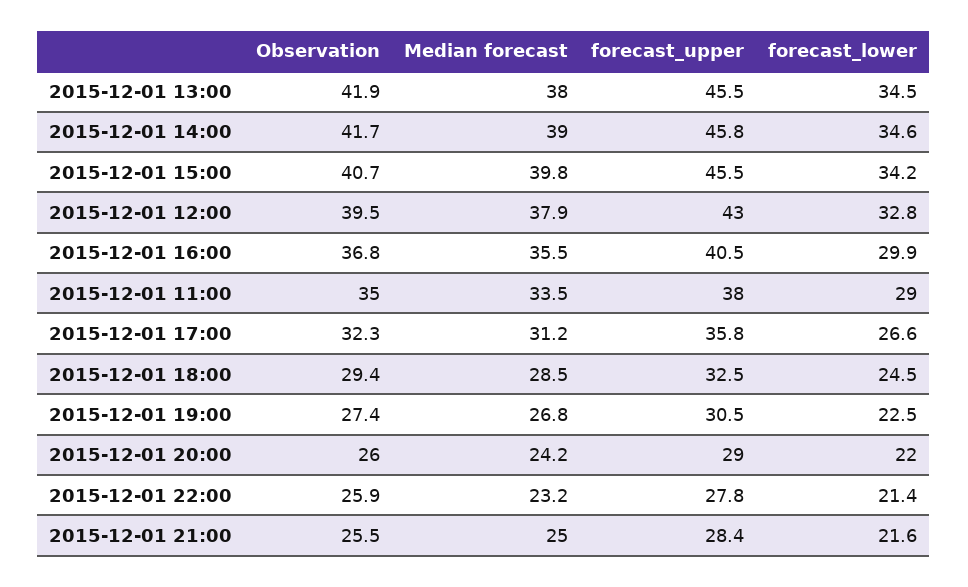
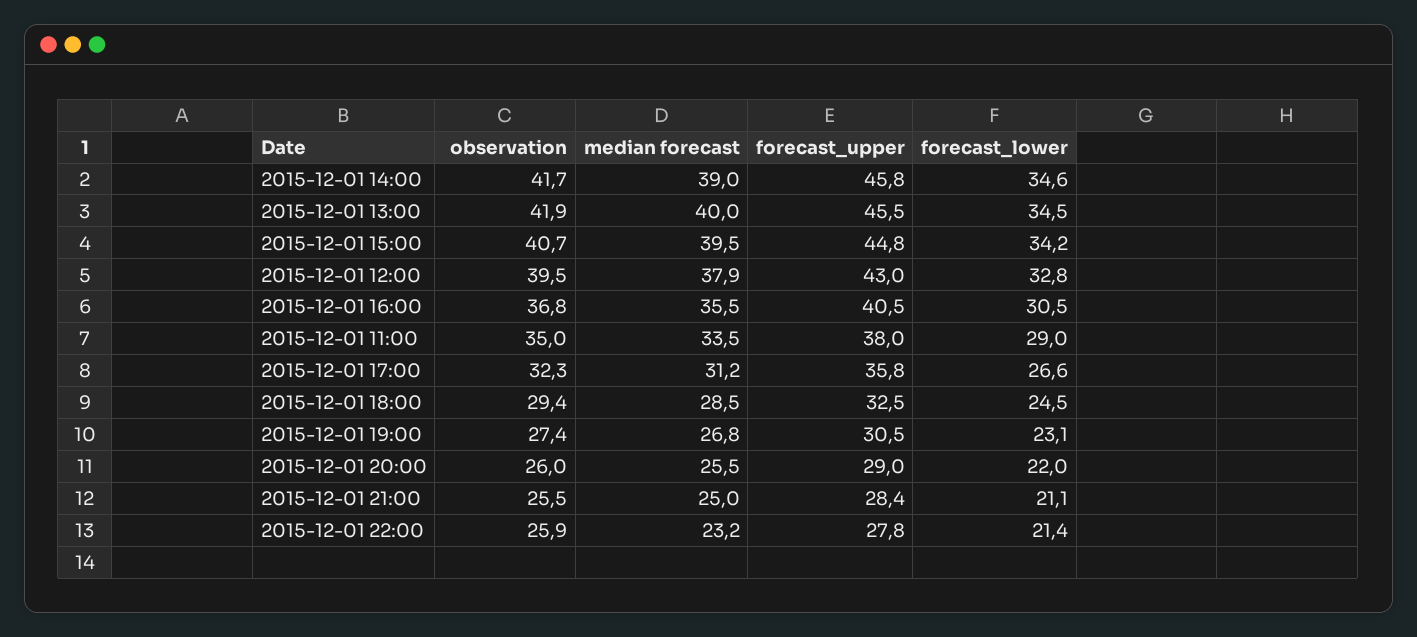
Median forecast, 2015-12-01 13:00: 38 -> 40
Median forecast, 2015-12-01 15:00: 39.8 -> 39.5
forecast_upper, 2015-12-01 15:00: 45.5 -> 44.8
forecast_lower, 2015-12-01 16:00: 29.9 -> 30.5
forecast_lower, 2015-12-01 19:00: 22.5 -> 23.1
Median forecast, 2015-12-01 20:00: 24.2 -> 25.5
forecast_lower, 2015-12-01 21:00: 21.6 -> 21.1

